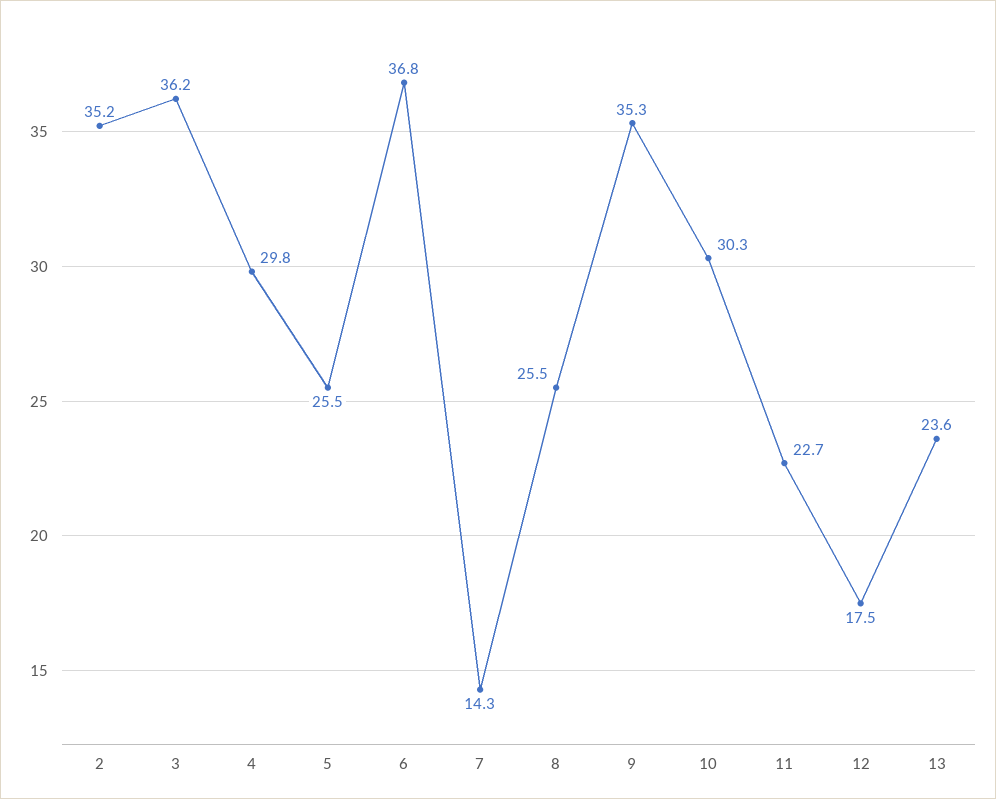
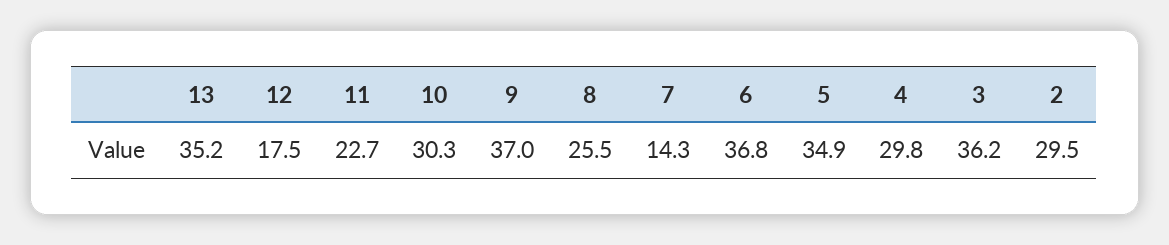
2: 35.2 -> 29.5
5: 25.5 -> 34.9
9: 35.3 -> 37
13: 23.6 -> 35.2

